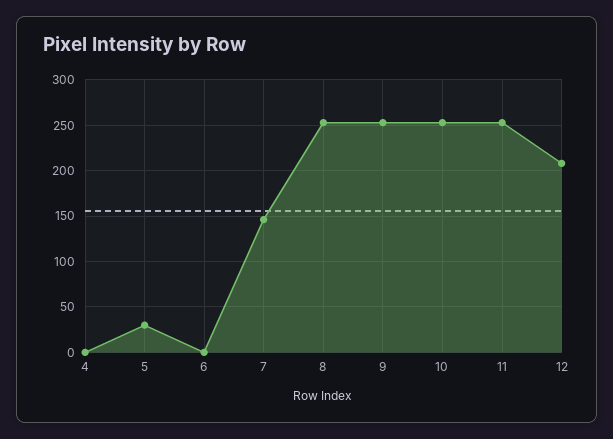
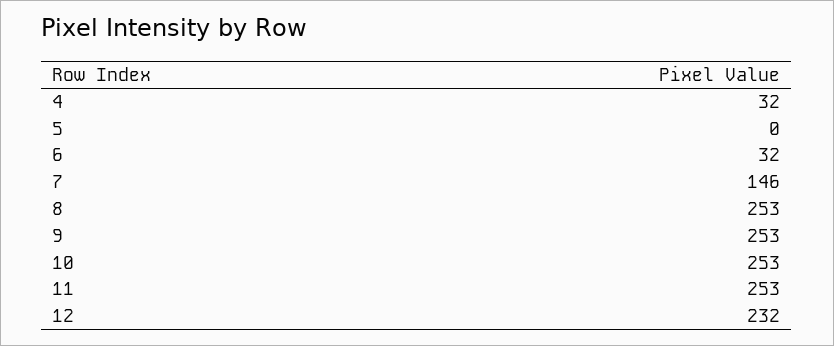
4: 0 -> 32
5: 30 -> 0
6: 0 -> 32
12: 210 -> 232

